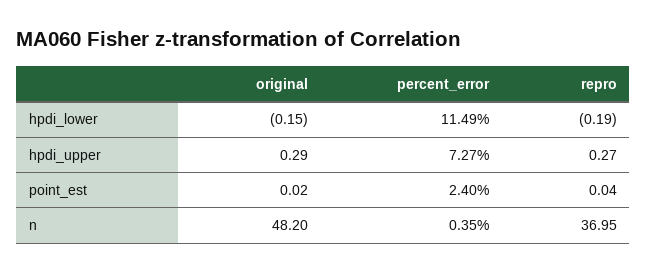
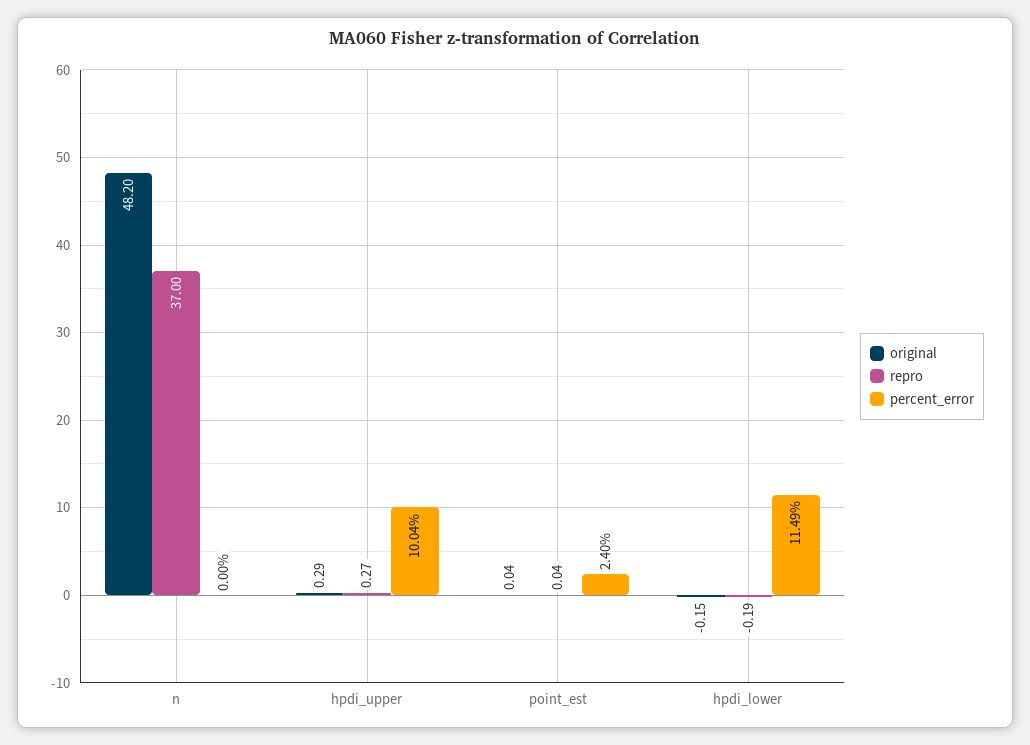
percent_error, hpdi_upper: 7.27 -> 10.04
original, point_est: 0.02 -> 0.04
percent_error, n: 0.35 -> 0
repro, n: 36.95 -> 37

